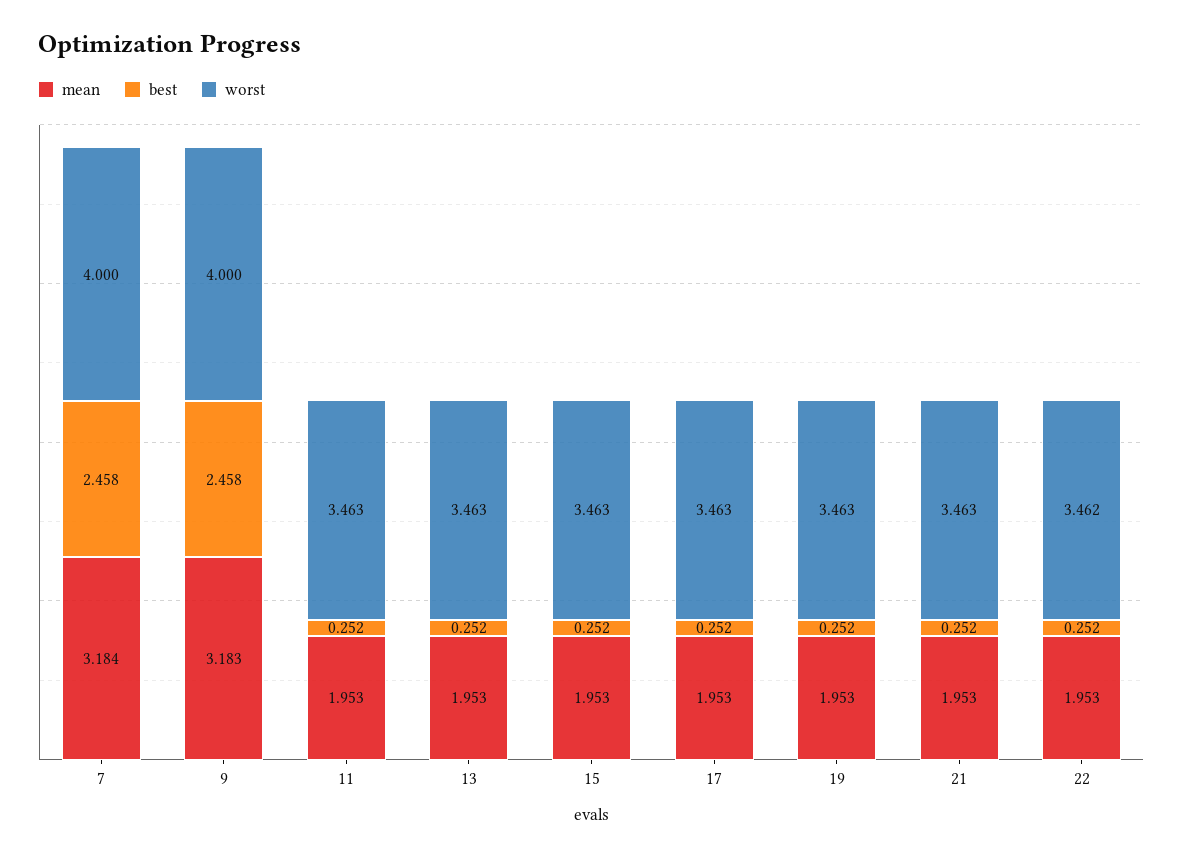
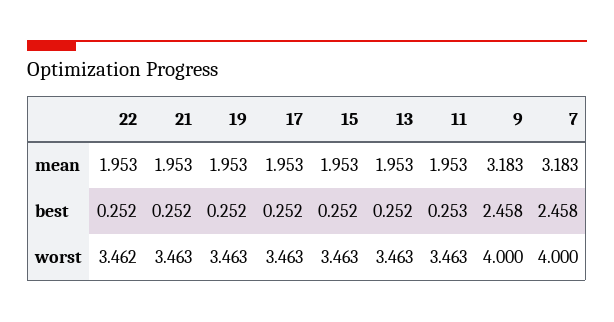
mean, 7: 3.184 -> 3.183
best, 11: 0.252 -> 0.253

